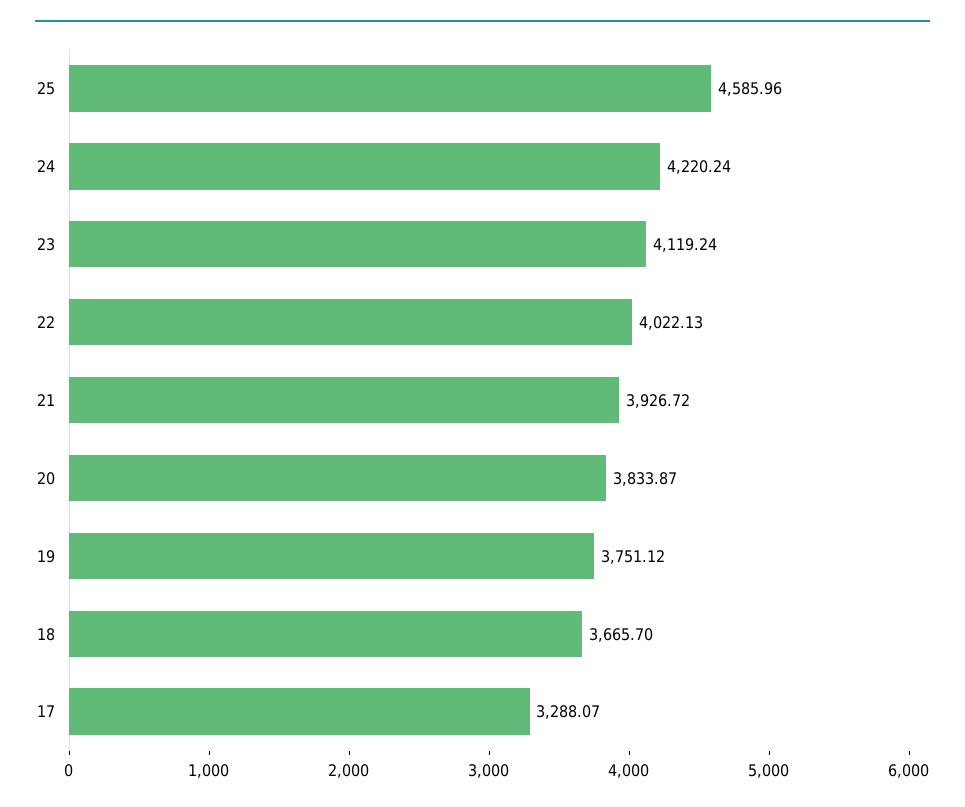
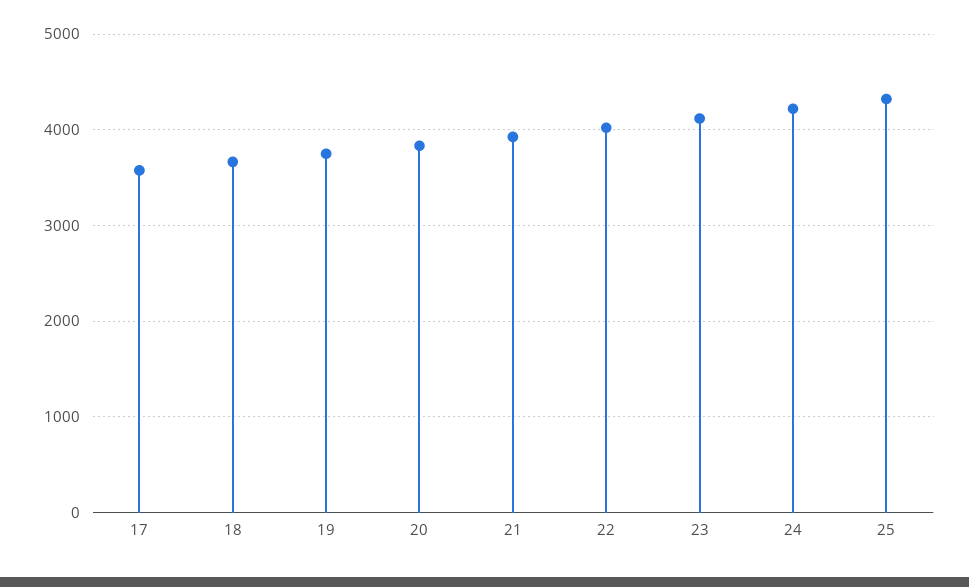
25: 4585.96 -> 4300
17: 3288.07 -> 3600

